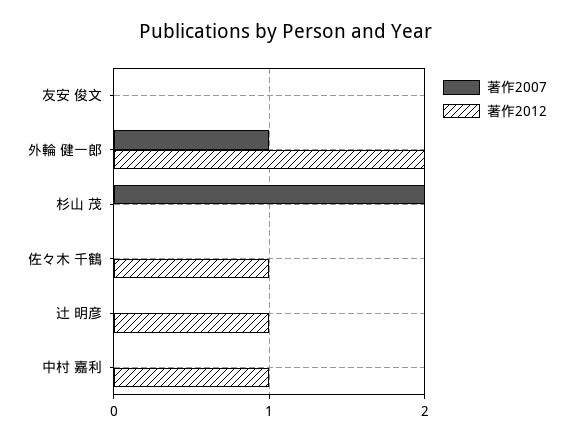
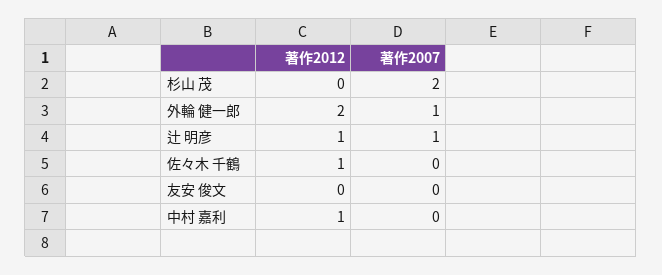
著作2007, 辻 明彦: 0 -> 1

